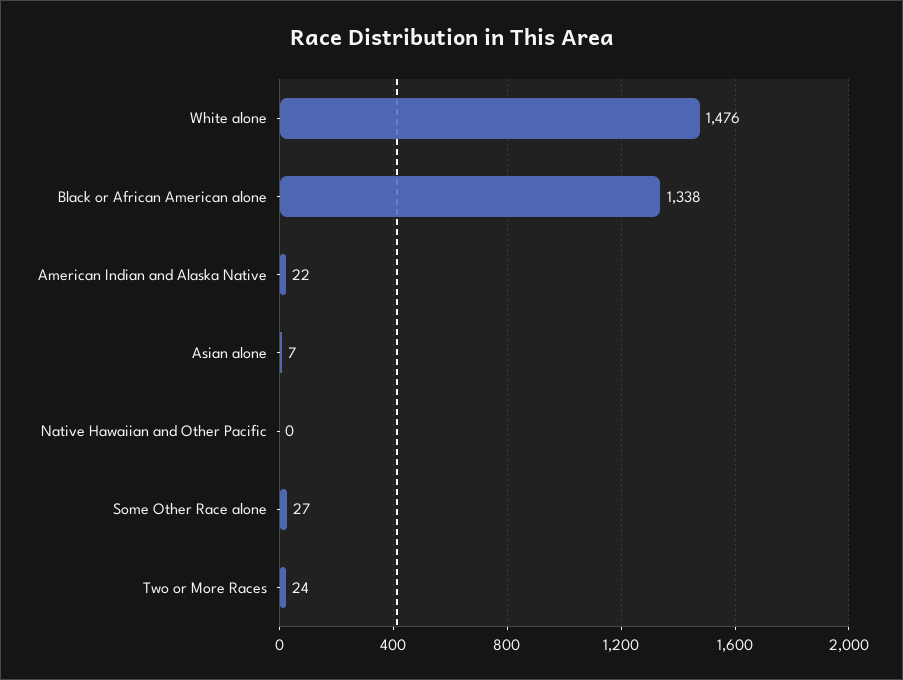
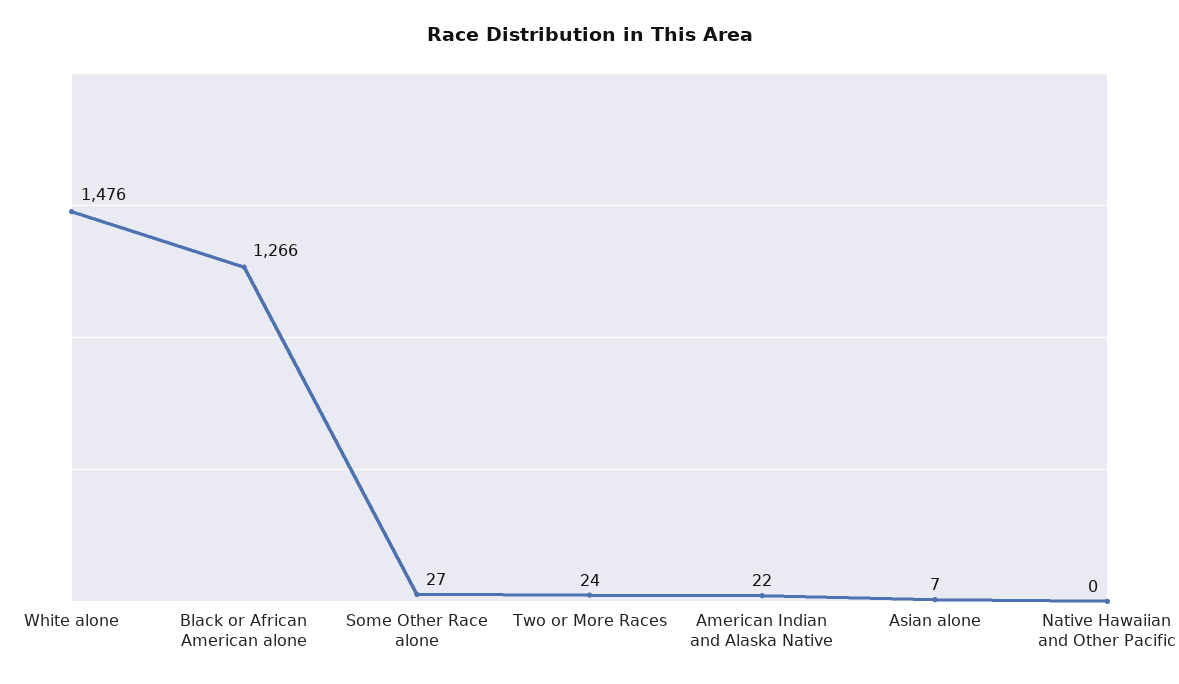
Black or African American alone: 1338 -> 1266

